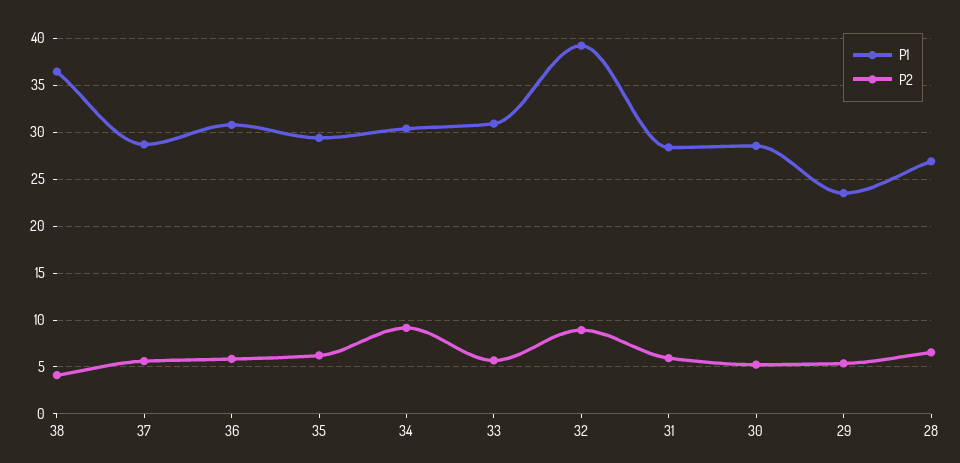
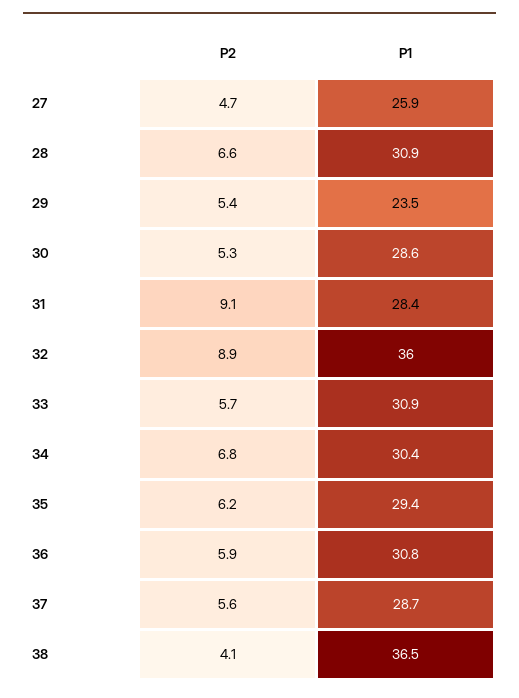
P2, 34: 9 -> 6.8
P1, 32: 39 -> 36
P2, 31: 6 -> 9.1
P1, 28: 27 -> 30.9
P2, 27: none -> 4.7
P1, 27: none -> 25.9

